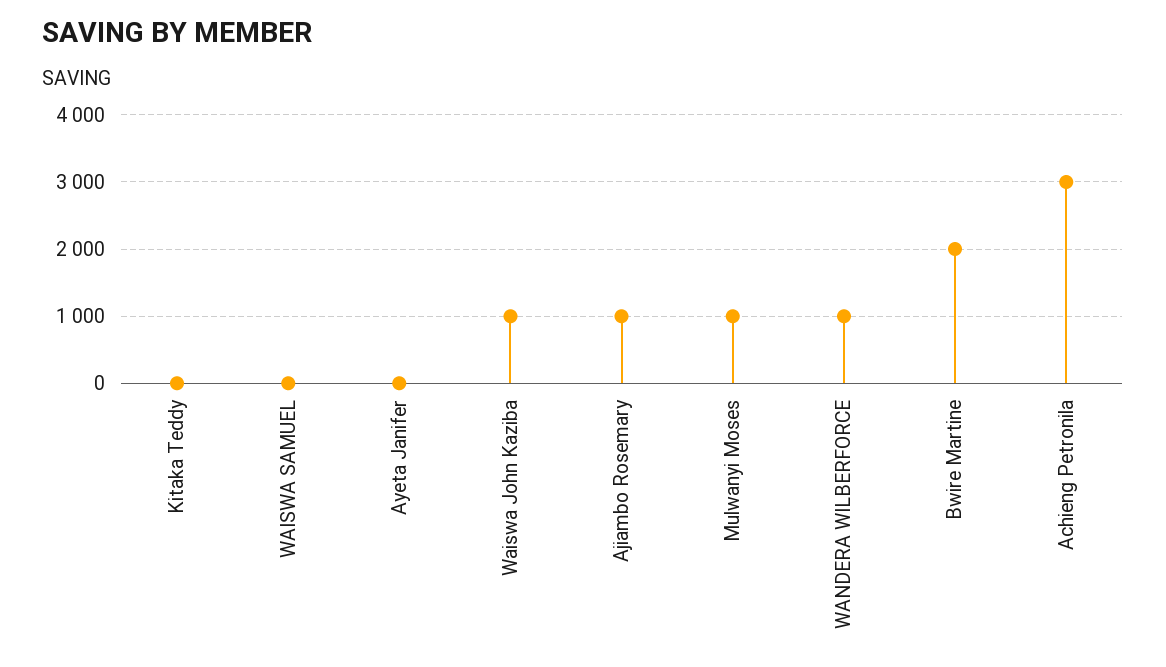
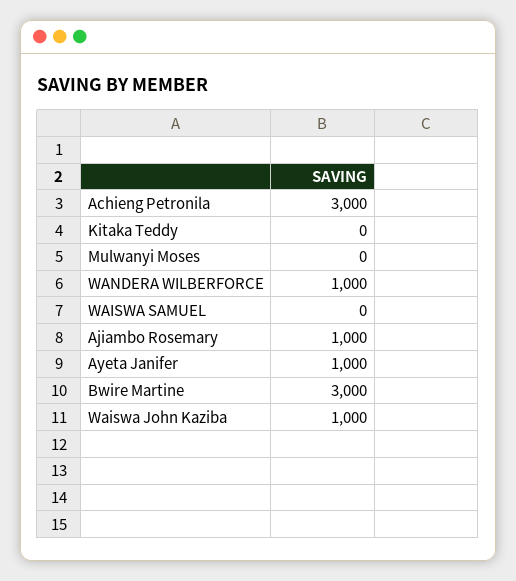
Ayeta Janifer: 0 -> 1000
Mulwanyi Moses: 1000 -> 0
Bwire Martine: 2000 -> 3000

